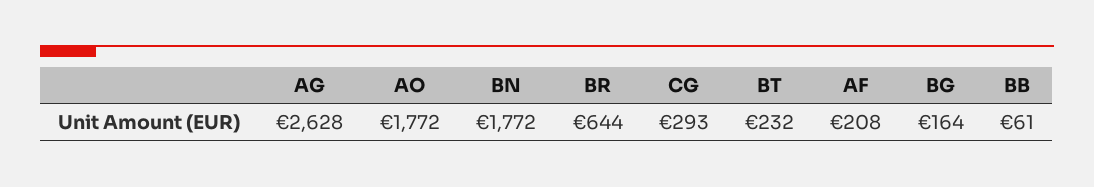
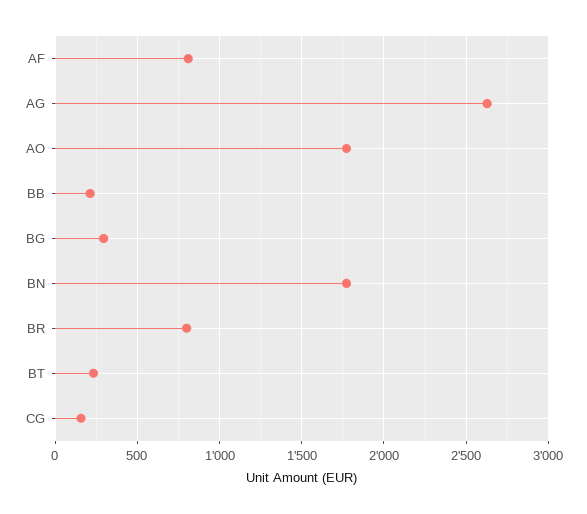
BR: 644 -> 800
CG: 293 -> 150
AF: 208 -> 800
BG: 164 -> 300
BB: 61 -> 200

